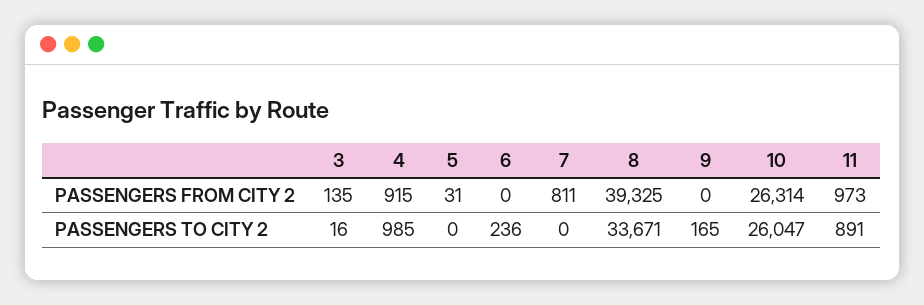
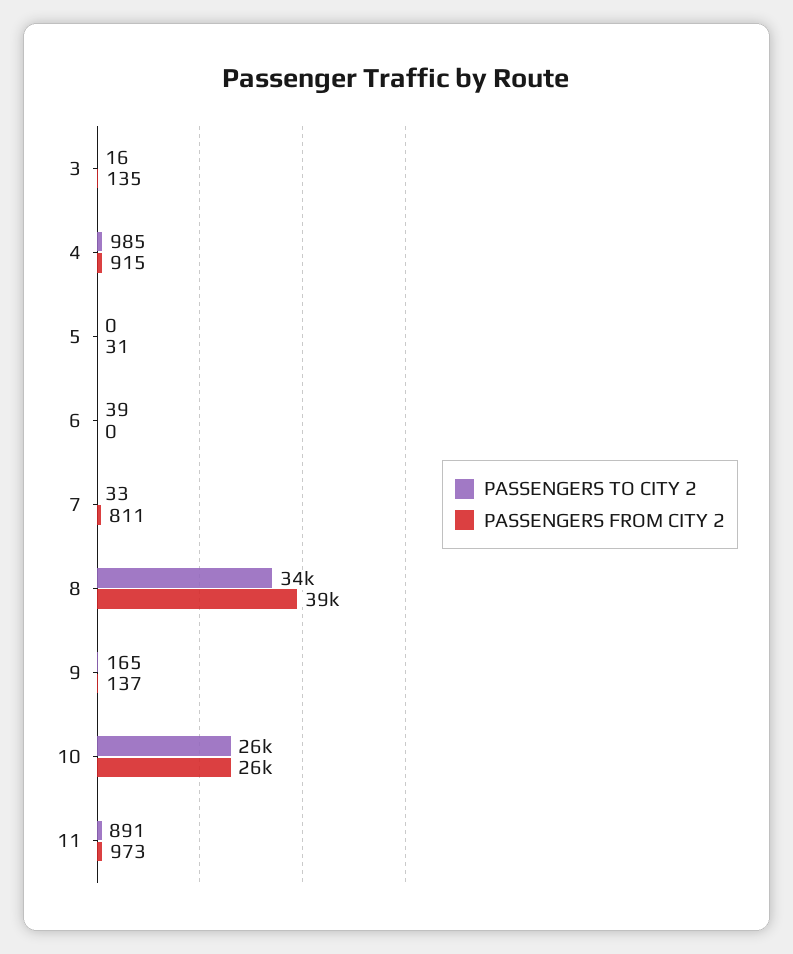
PASSENGERS FROM CITY 2, 9: 0 -> 137
PASSENGERS TO CITY 2, 6: 236 -> 39
PASSENGERS TO CITY 2, 7: 0 -> 33

